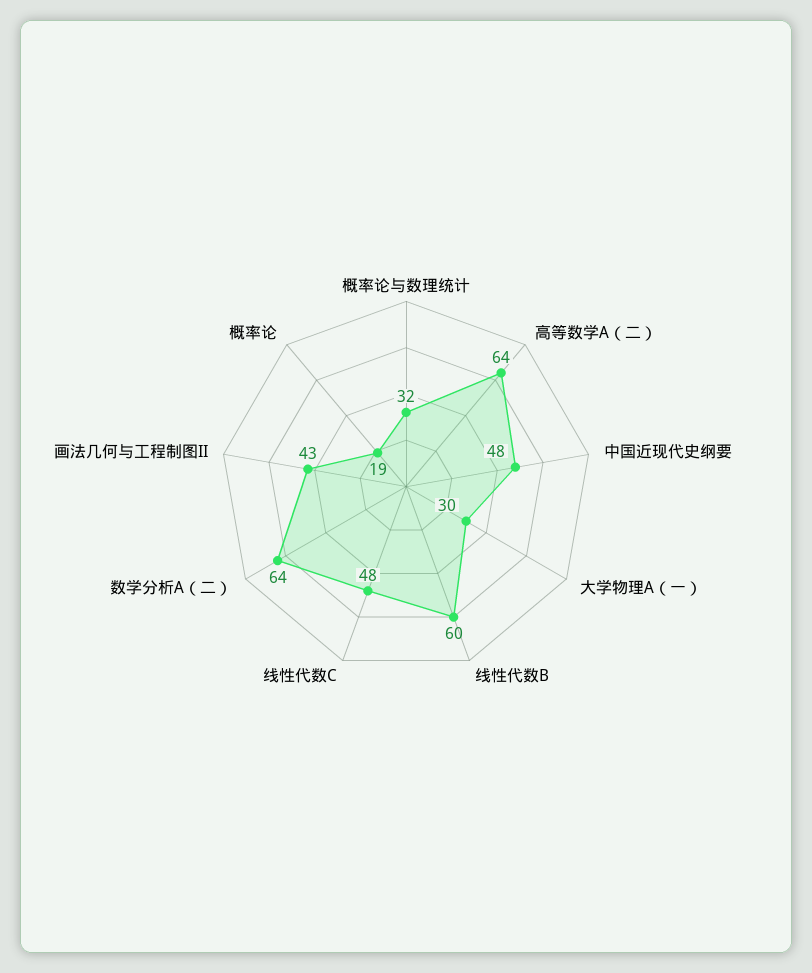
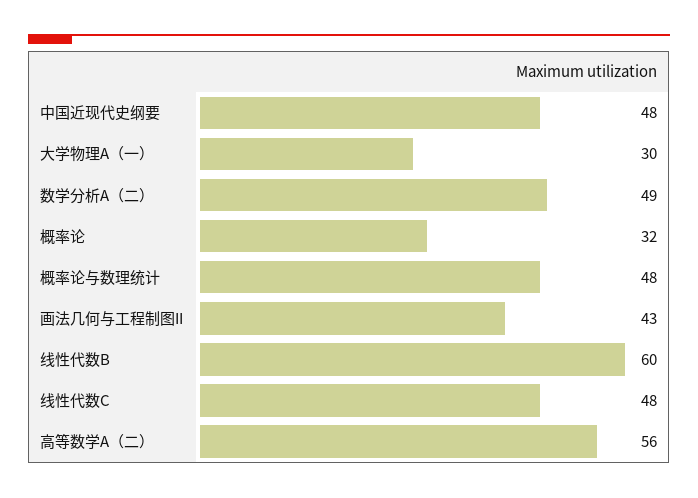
概率论与数理统计: 32 -> 48
高等数学A（二）: 64 -> 56
数学分析A（二）: 64 -> 49
概率论: 19 -> 32

